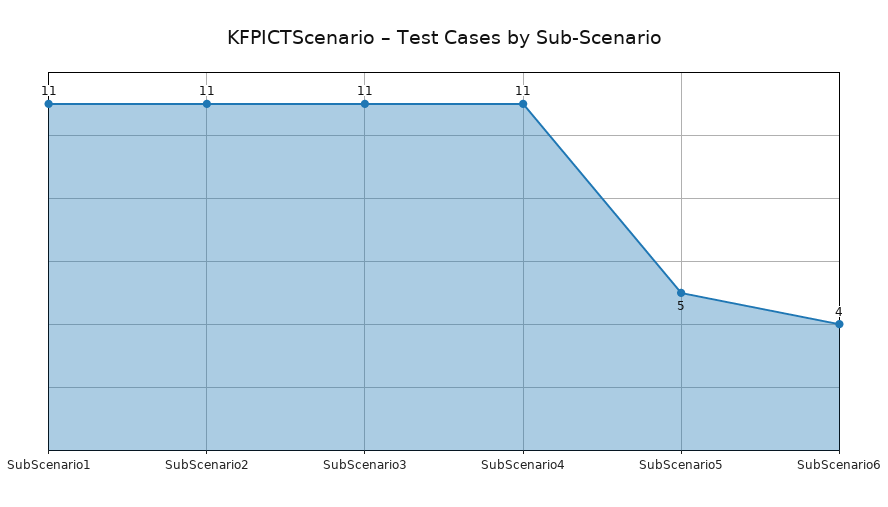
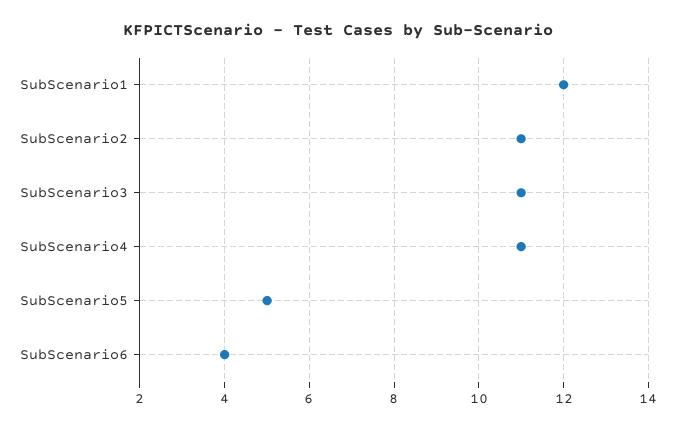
SubScenario1: 11 -> 12

